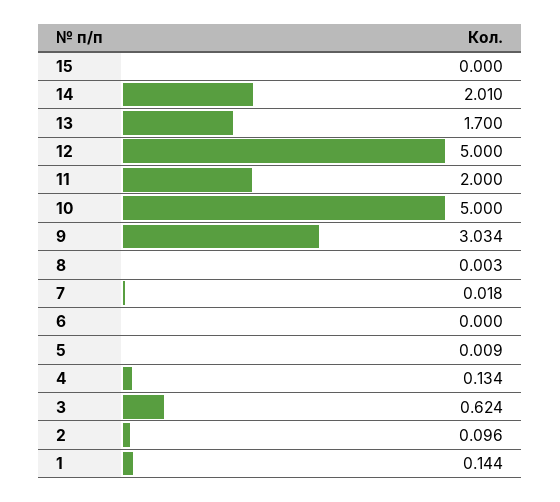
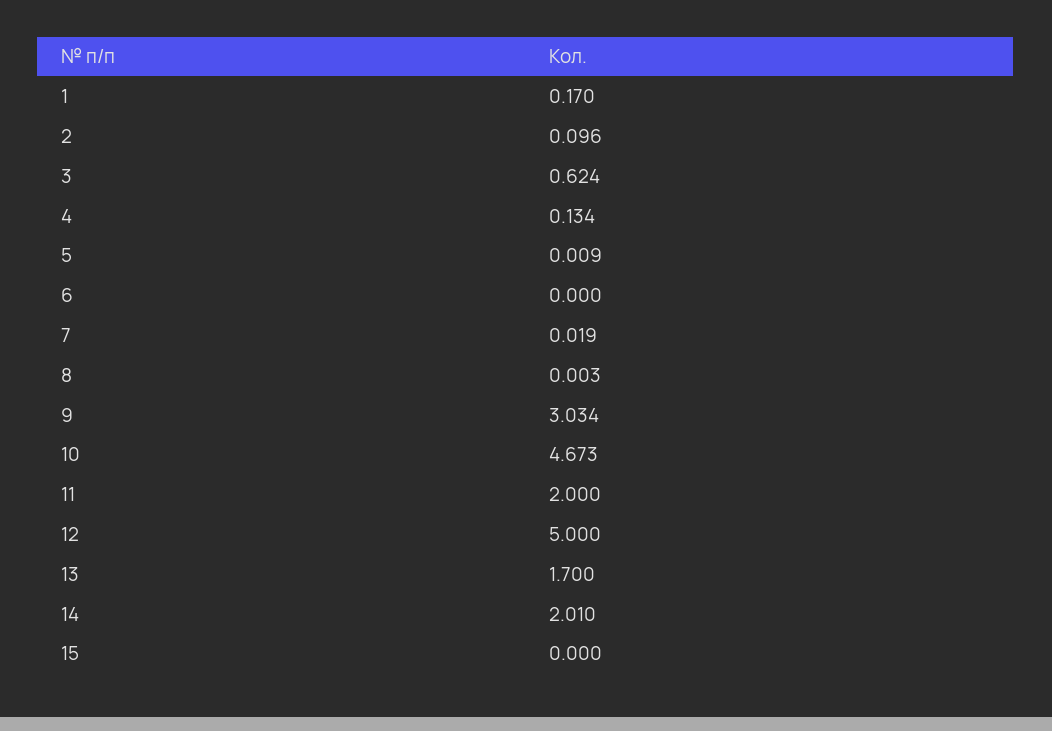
10: 5 -> 4.673
7: 0.018 -> 0.019
1: 0.144 -> 0.17

